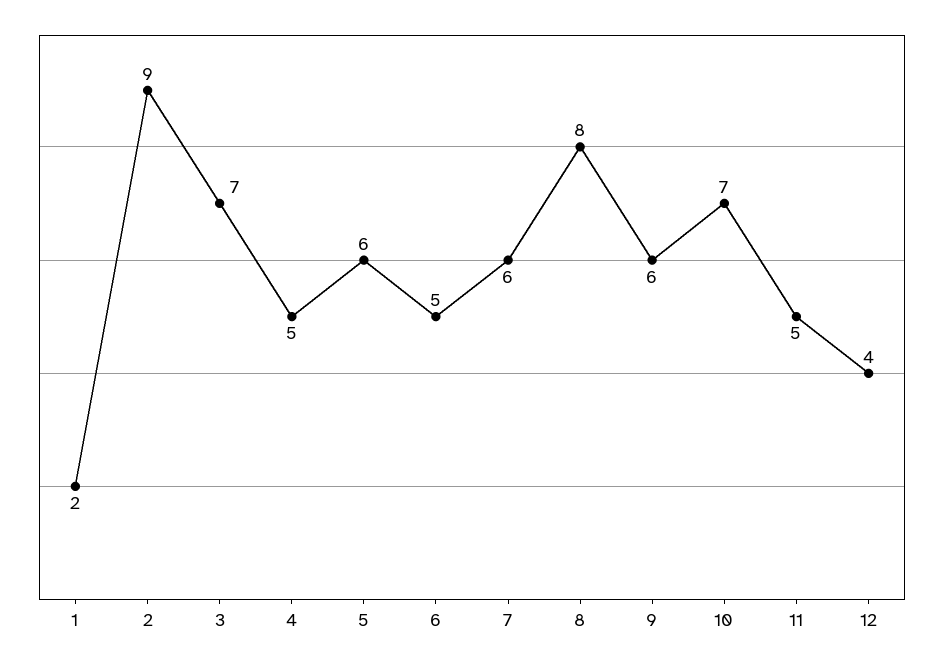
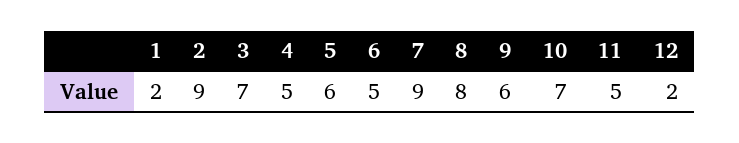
7: 6 -> 9
12: 4 -> 2

